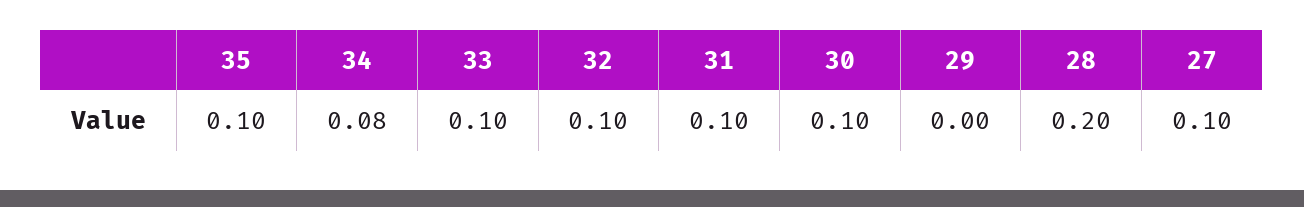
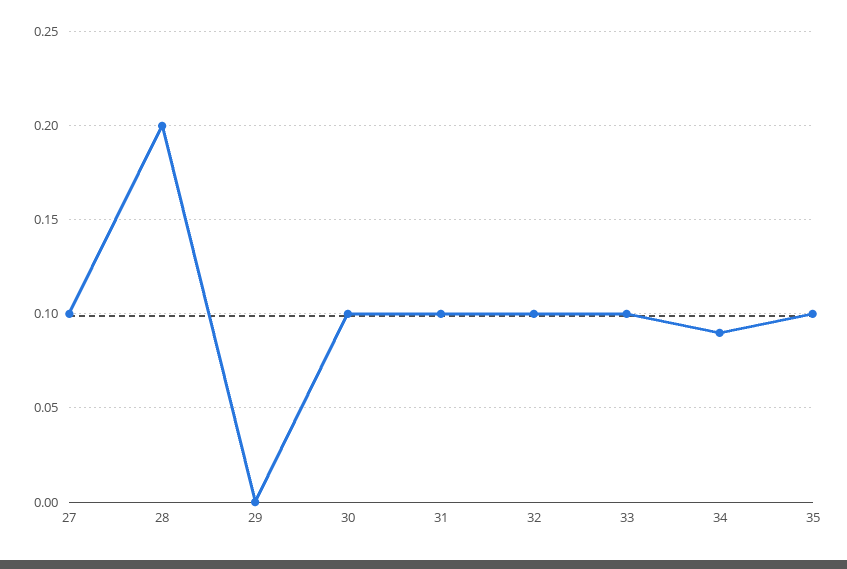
34: 0.08 -> 0.09

